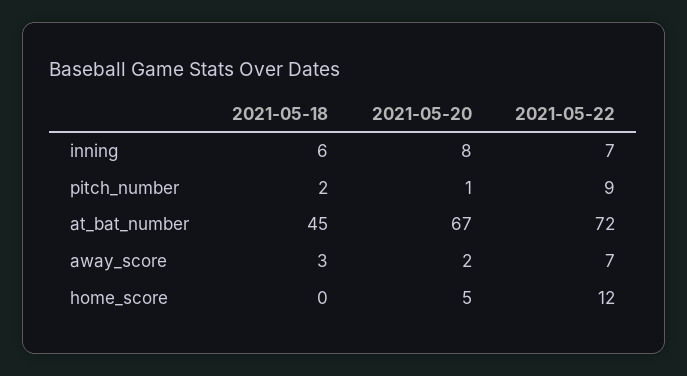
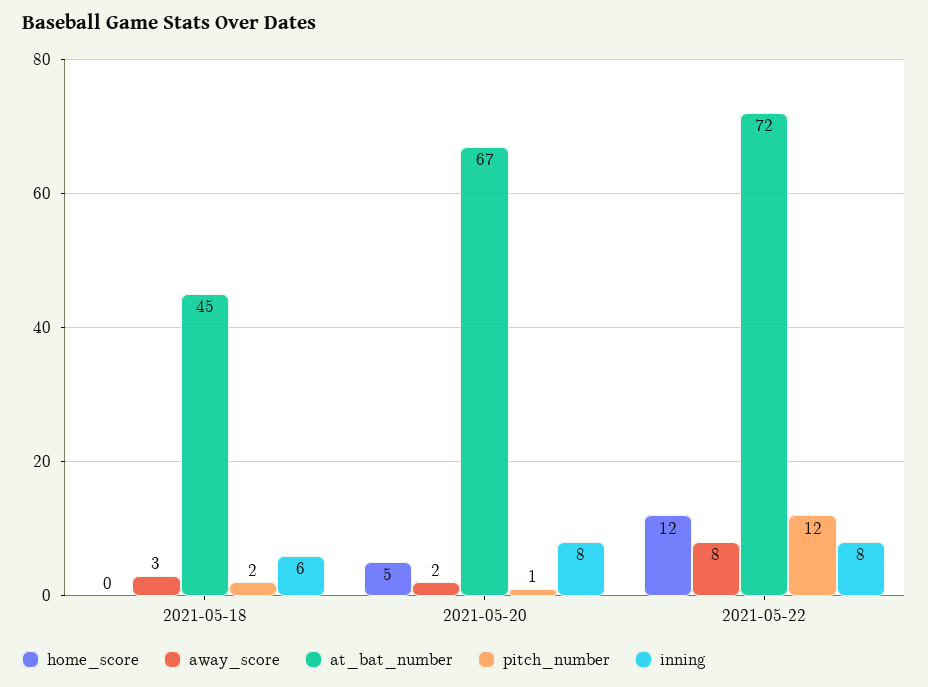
inning, 2021-05-22: 7 -> 8
pitch_number, 2021-05-22: 9 -> 12
away_score, 2021-05-22: 7 -> 8

